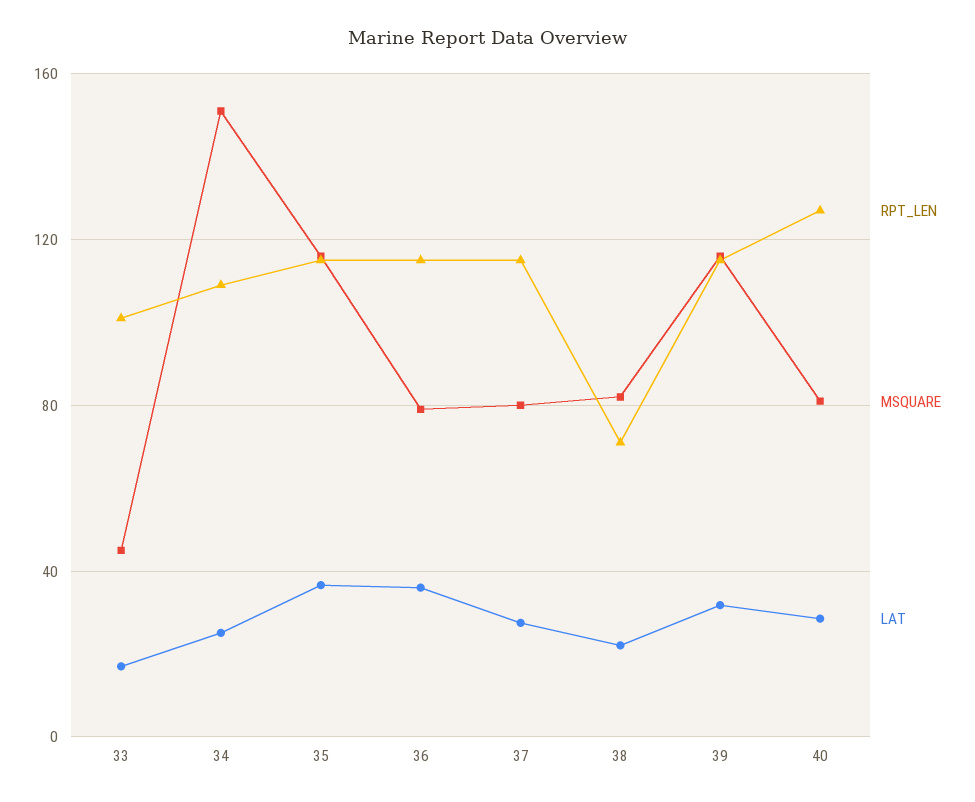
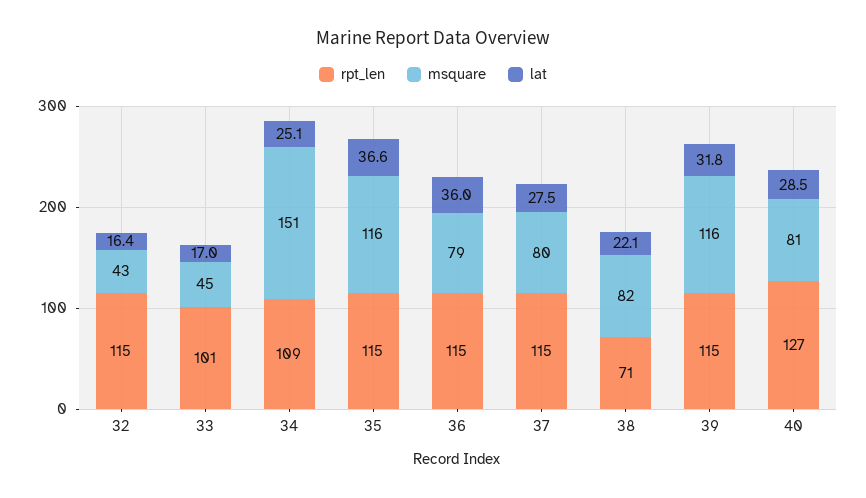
RPT_LEN, 32: none -> 115
MSQUARE, 32: none -> 43
LAT, 32: none -> 16.4

